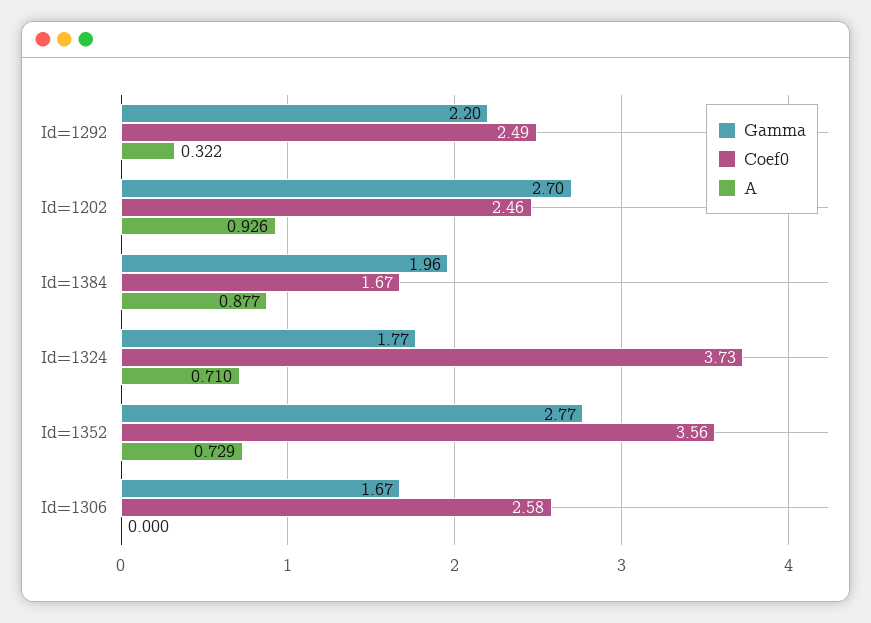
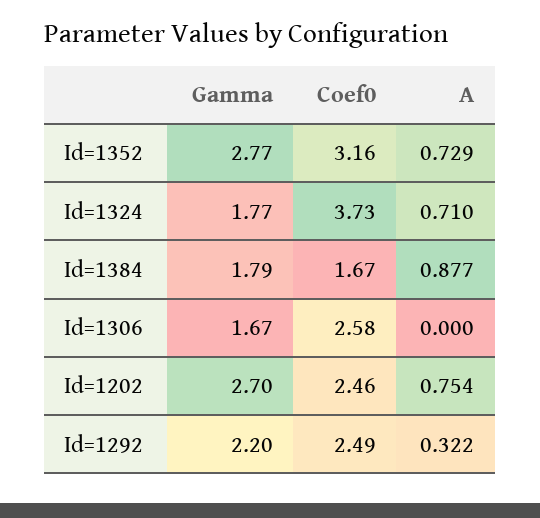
A, Id=1202: 0.926 -> 0.754
Gamma, Id=1384: 1.96 -> 1.79
Coef0, Id=1352: 3.56 -> 3.16

